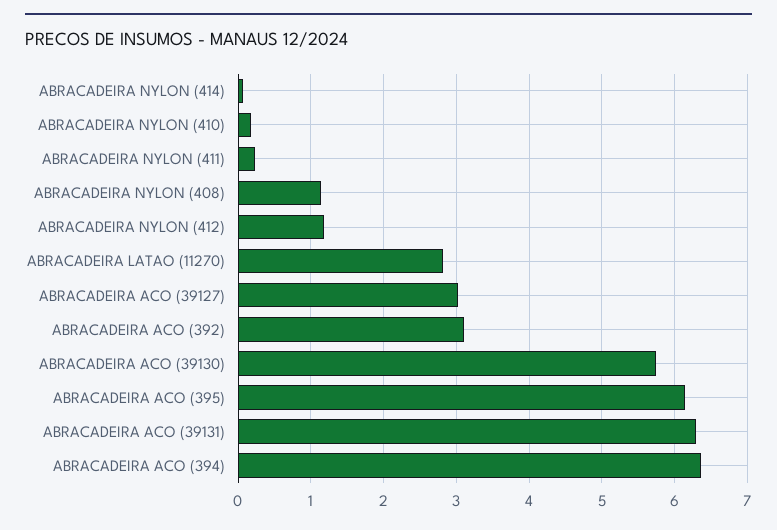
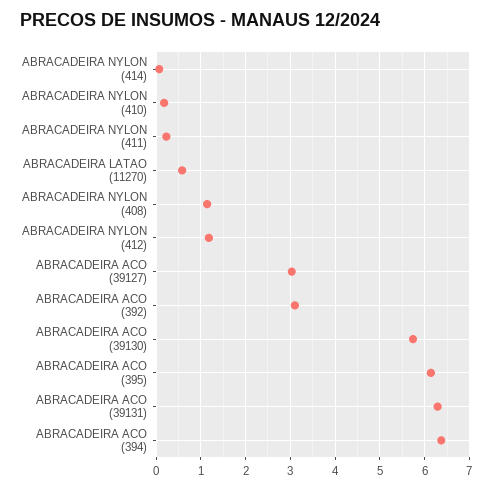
ABRACADEIRA LATAO (11270): 2.8 -> 0.6

